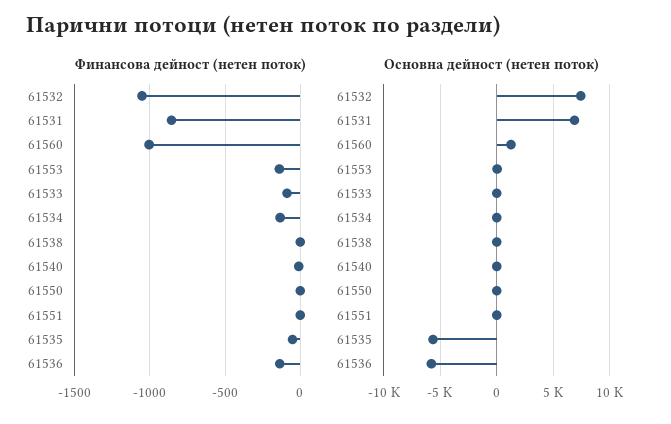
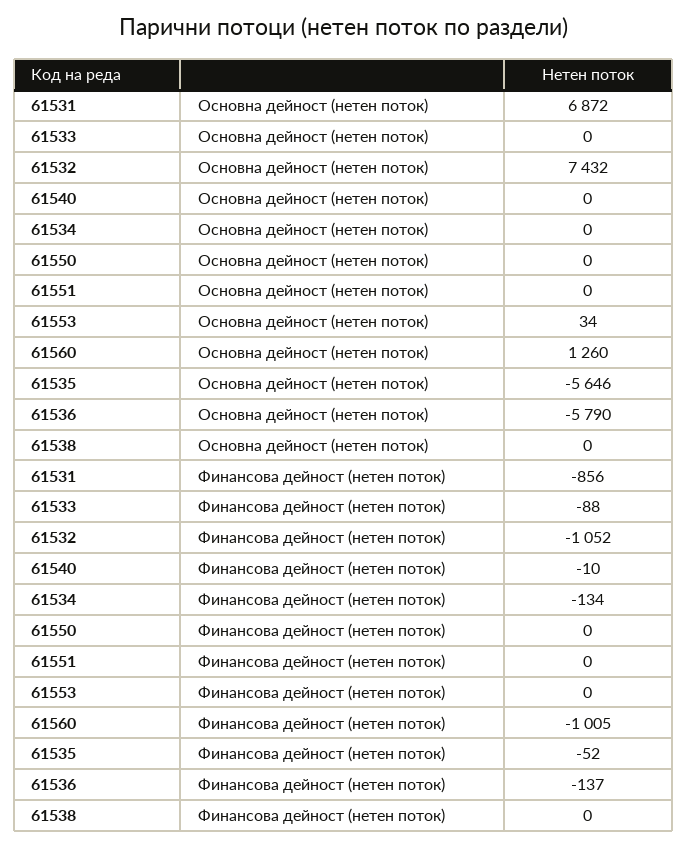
Финансова дейност (нетен поток), 61553: -150 -> 0

